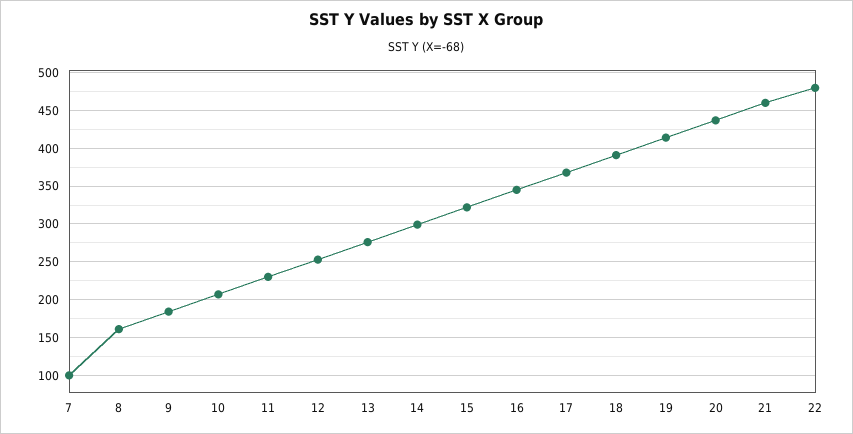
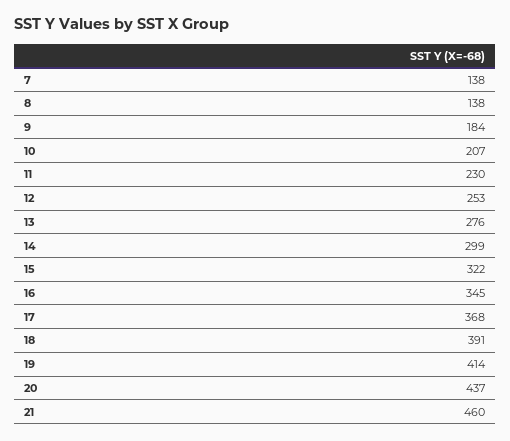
7: 100 -> 138
8: 160 -> 138
22: 480 -> none

